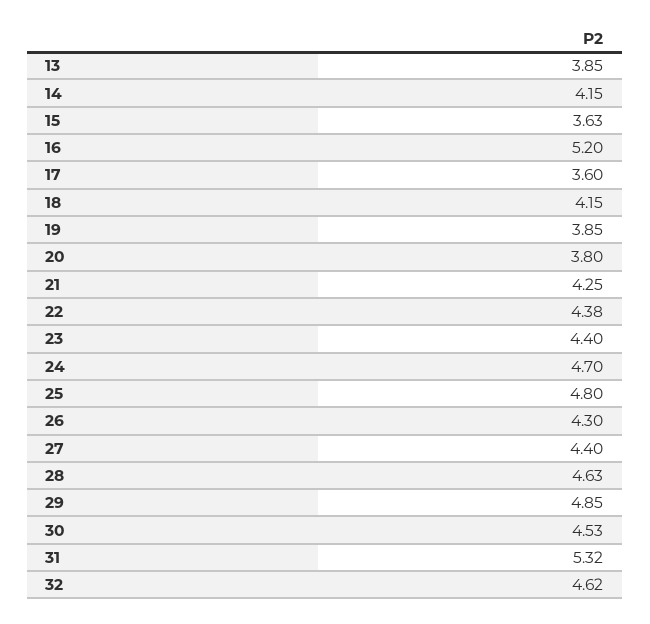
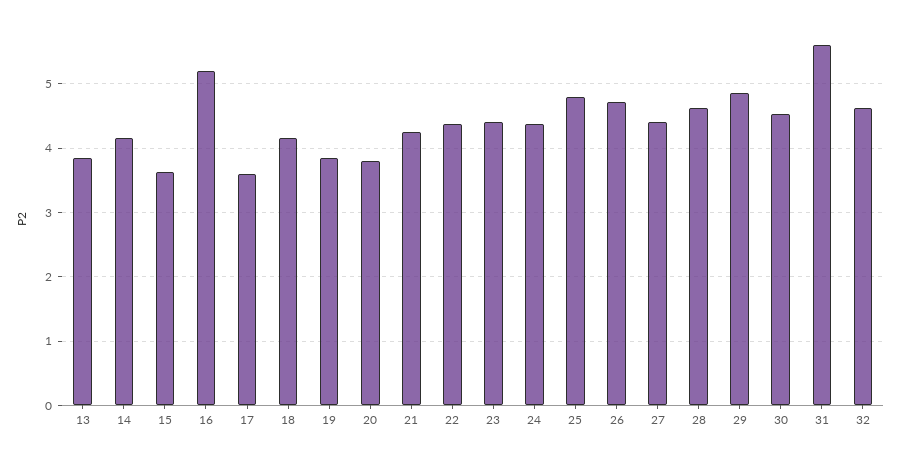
24: 4.7 -> 4.4
26: 4.3 -> 4.7
31: 5.32 -> 5.6

